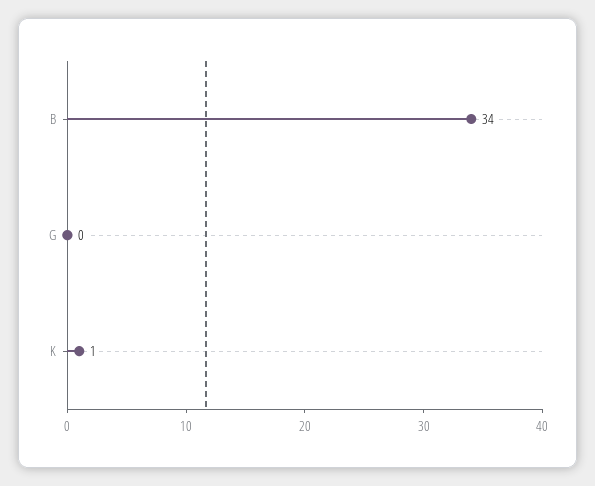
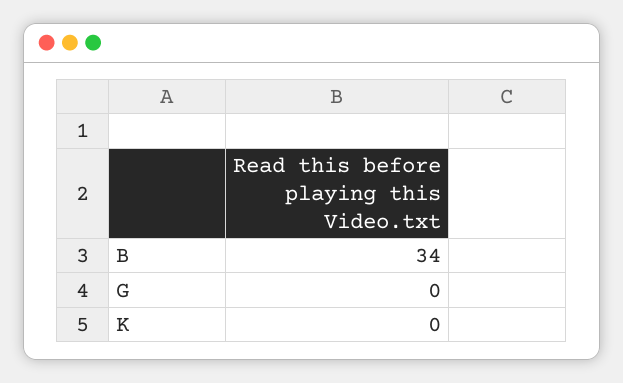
K: 1 -> 0

